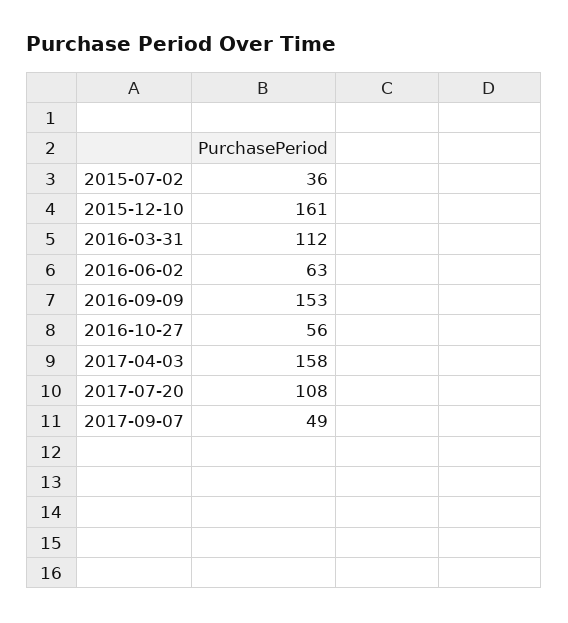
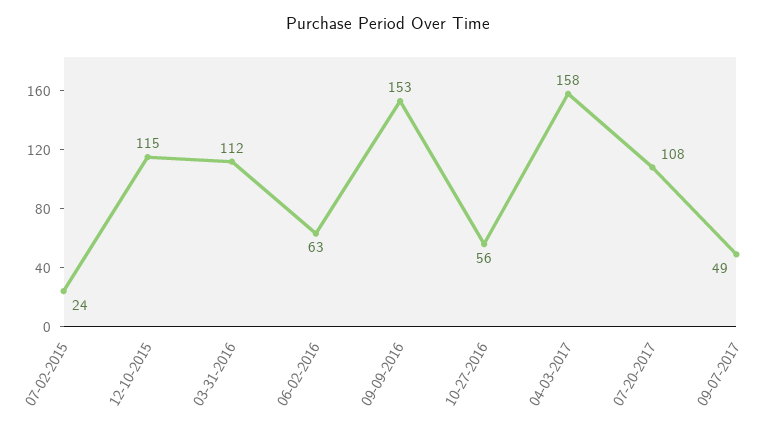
2015-07-02: 36 -> 24
2015-12-10: 161 -> 115

